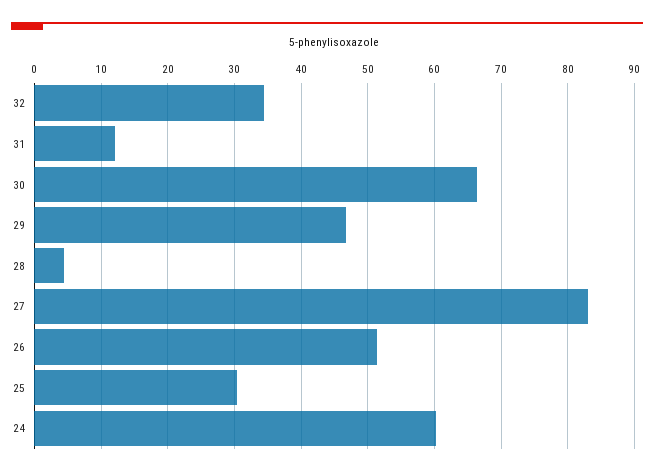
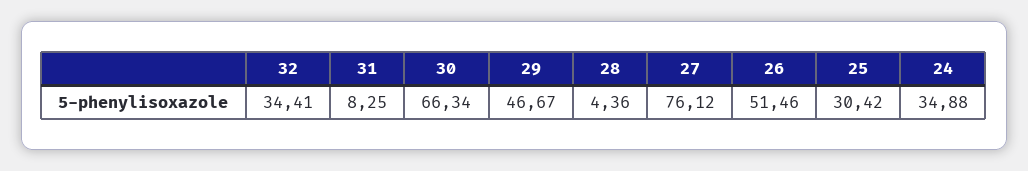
31: 12 -> 8.25
27: 83 -> 76.12
24: 60 -> 34.88

